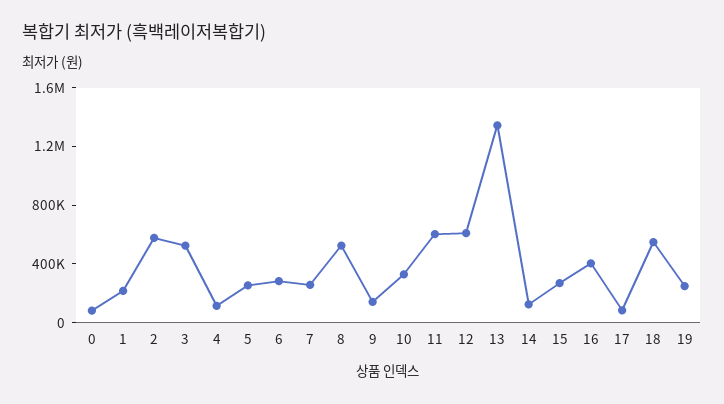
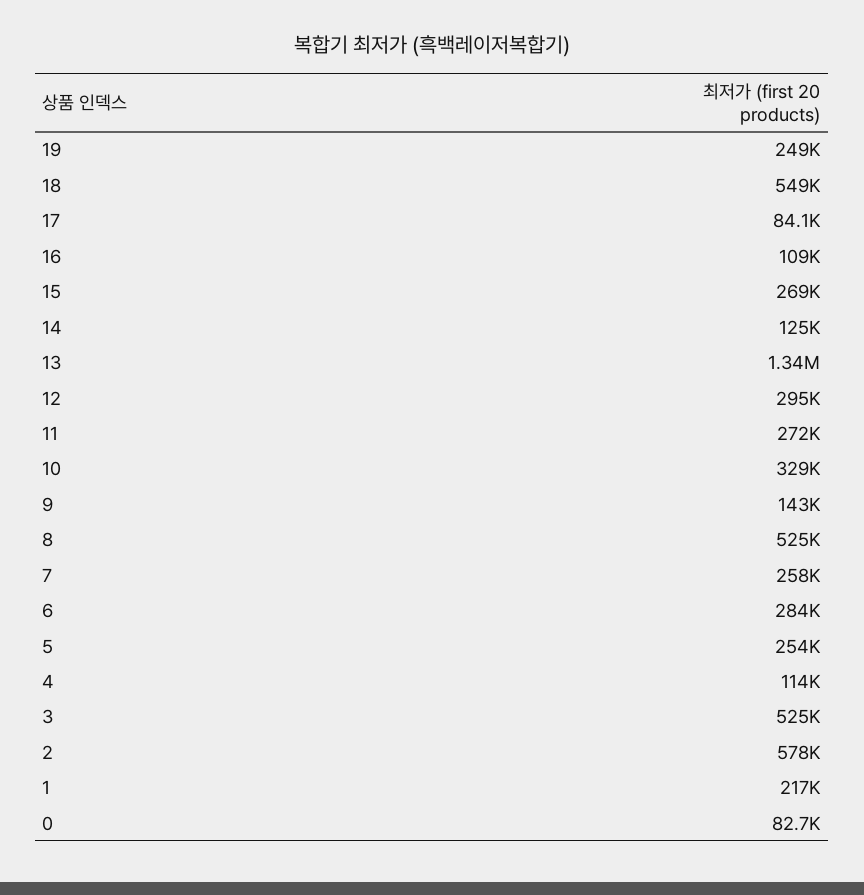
11: 600000 -> 272000
12: 600000 -> 295000
16: 400000 -> 109000

